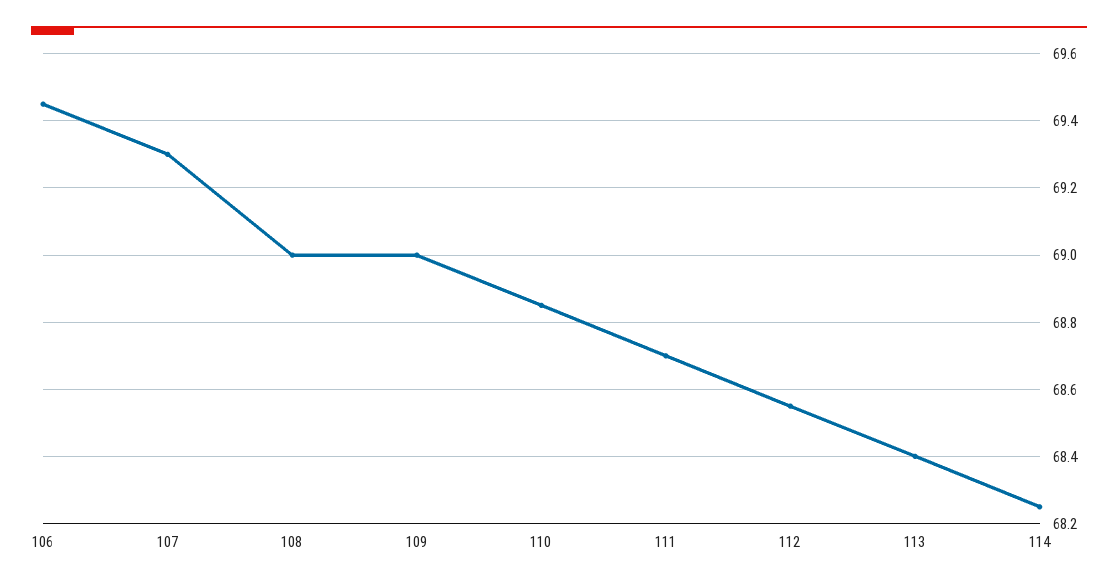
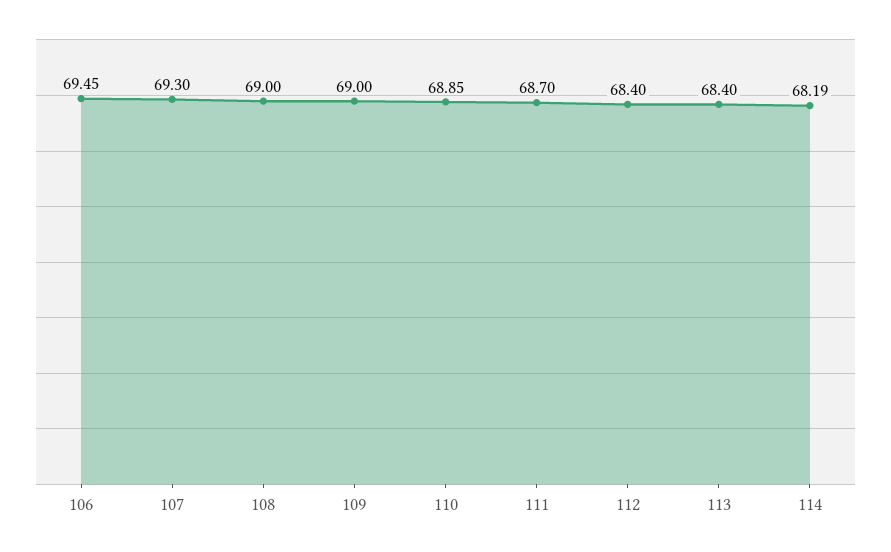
112: 68.55 -> 68.4
114: 68.25 -> 68.19

